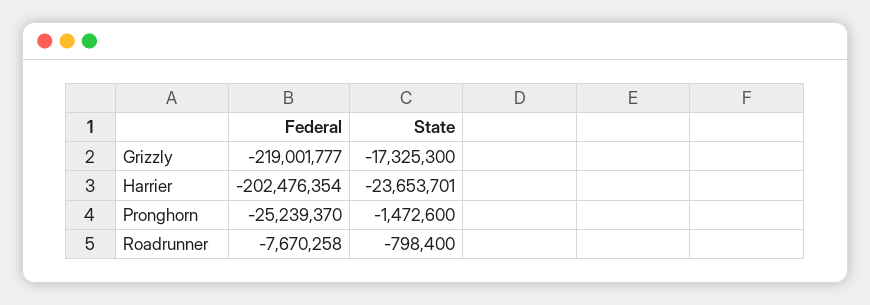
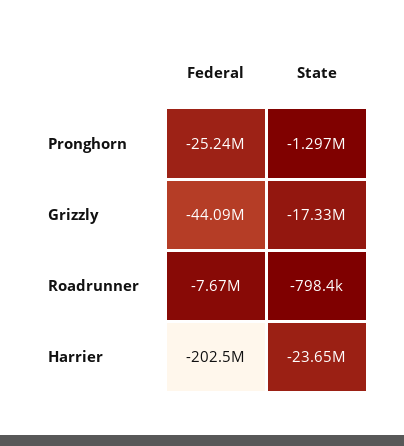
Federal, Grizzly: -219001777 -> -44090000
State, Pronghorn: -1472600 -> -1297000

